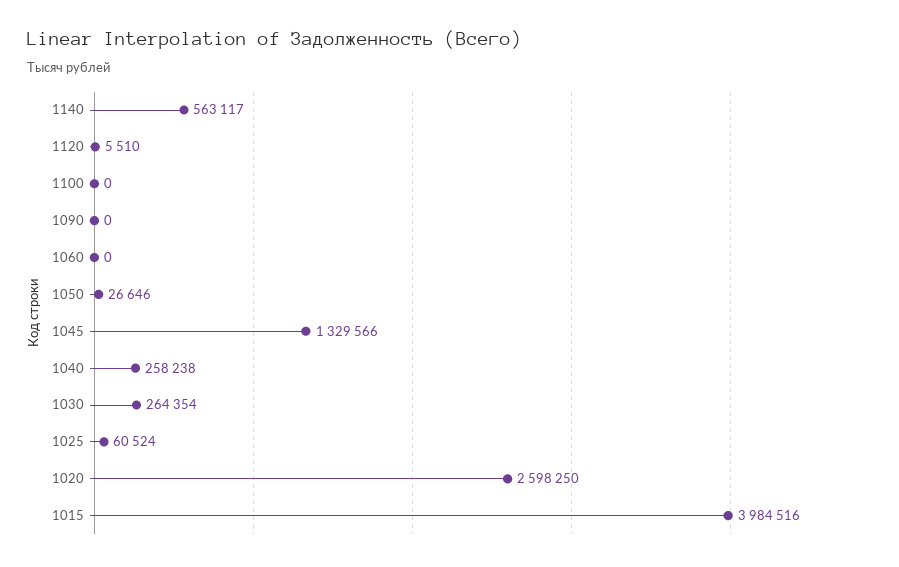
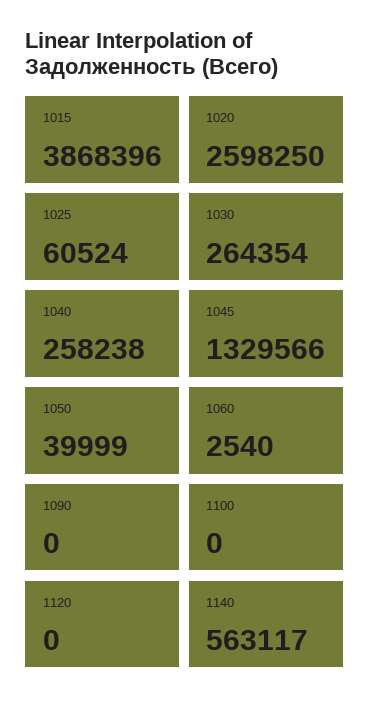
1120: 5510 -> 0
1060: 0 -> 2540
1050: 26646 -> 39999
1015: 3984516 -> 3868396

